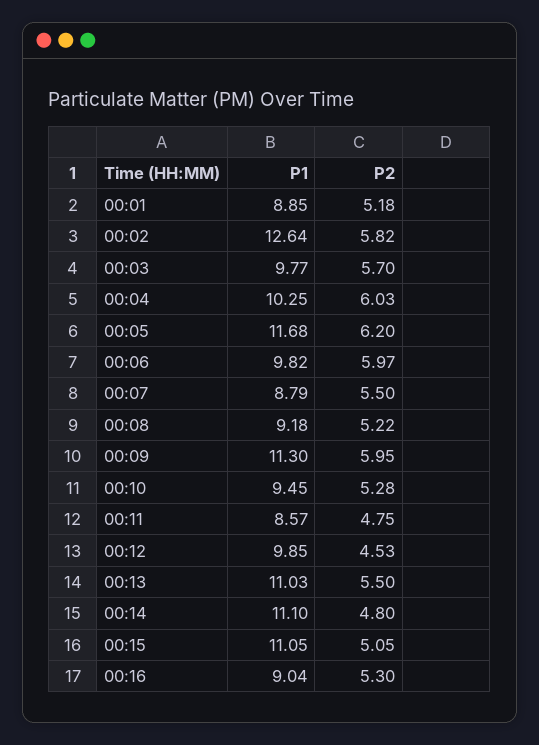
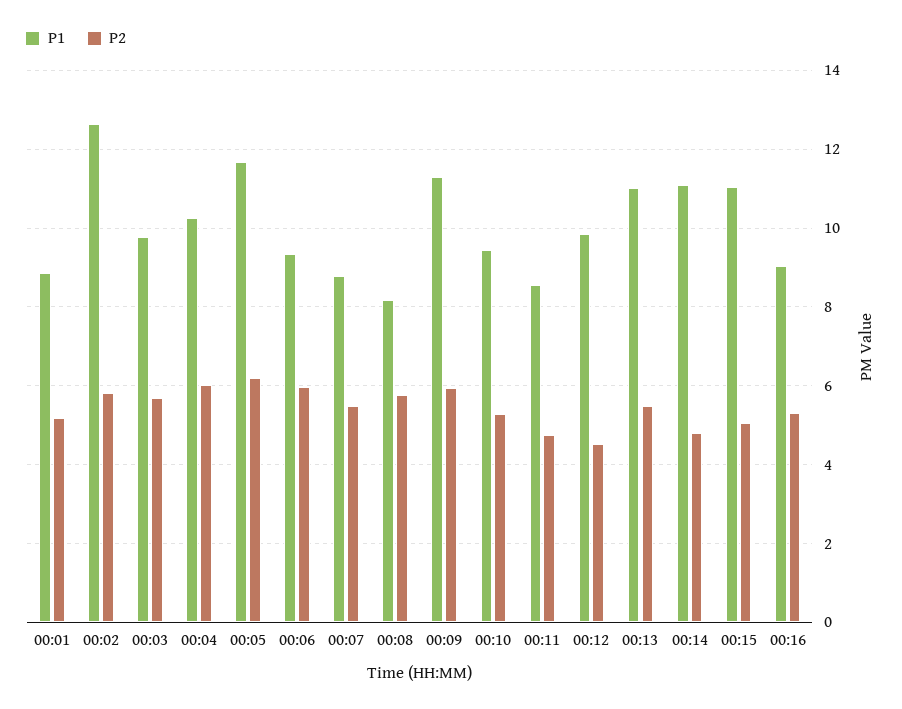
P1, 00:06: 9.82 -> 9.4
P1, 00:08: 9.18 -> 8.2
P2, 00:08: 5.22 -> 5.8

